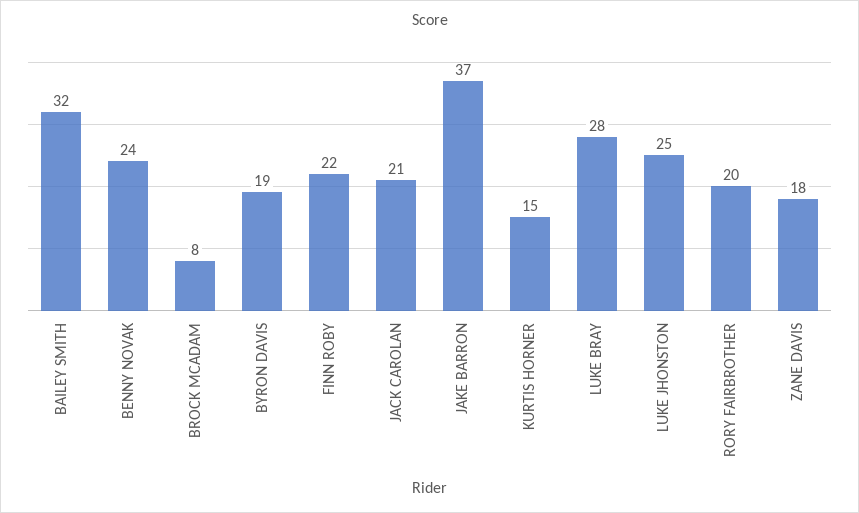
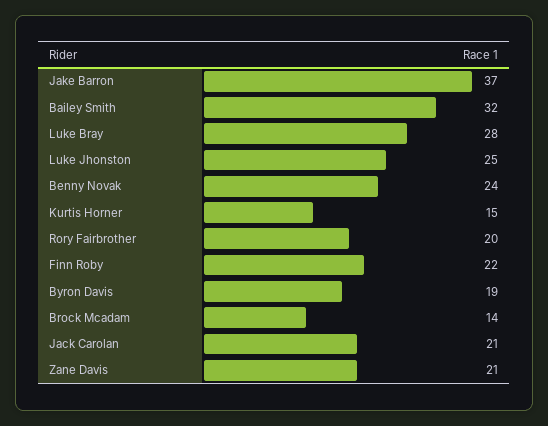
BROCK MCADAM: 8 -> 14
ZANE DAVIS: 18 -> 21

